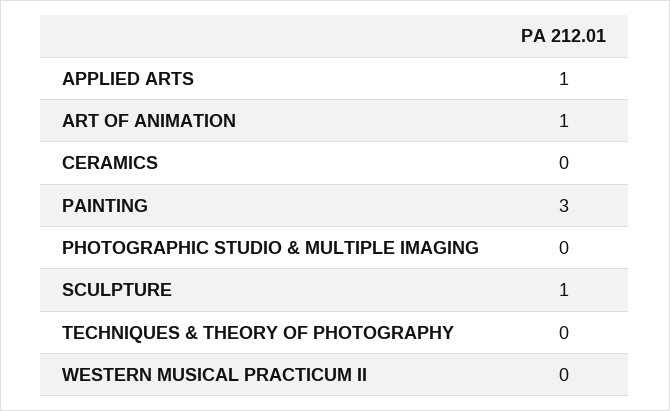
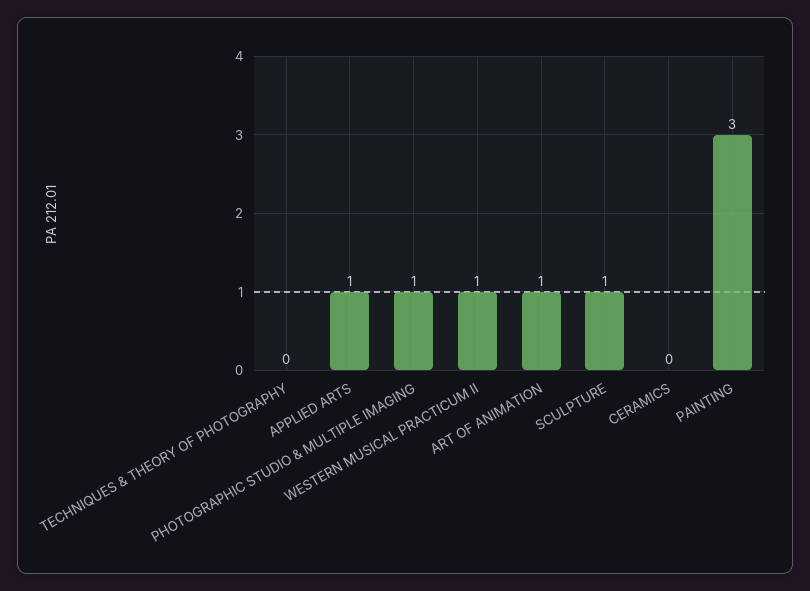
PHOTOGRAPHIC STUDIO & MULTIPLE IMAGING: 0 -> 1
WESTERN MUSICAL PRACTICUM II: 0 -> 1

